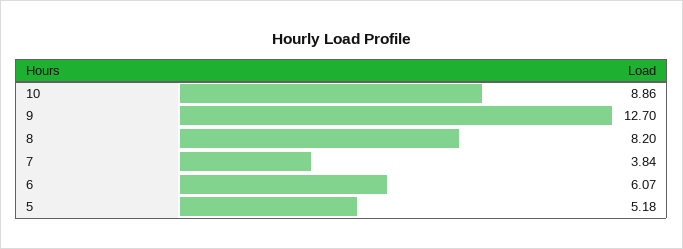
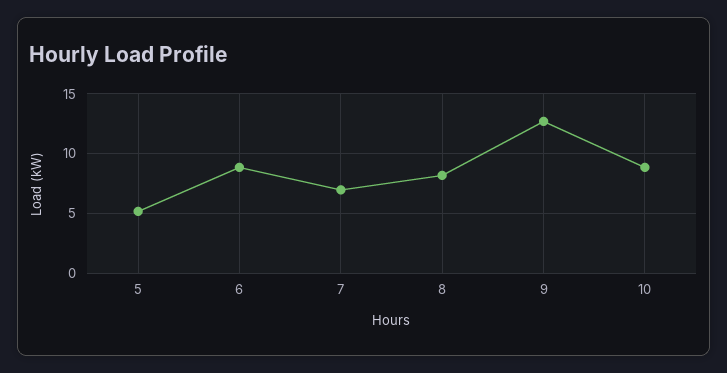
7: 3.84 -> 7
6: 6.07 -> 9

